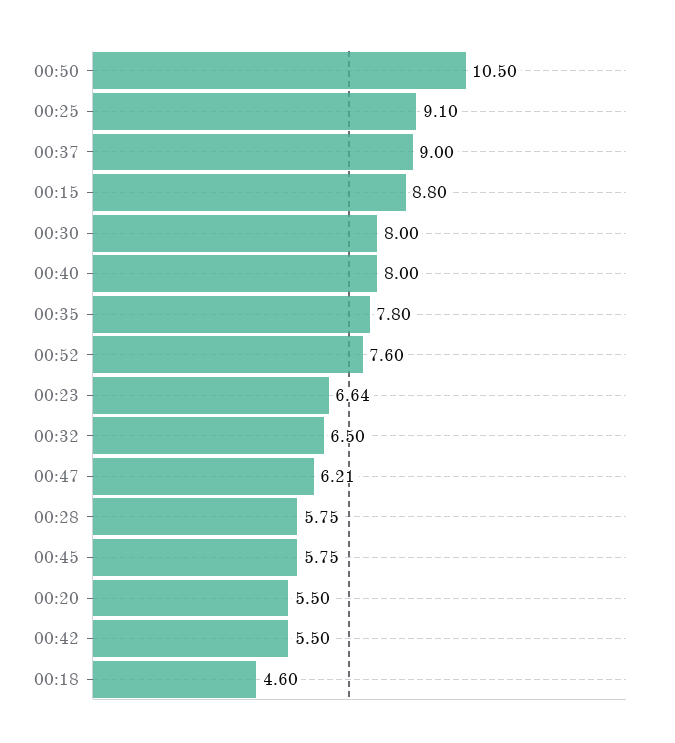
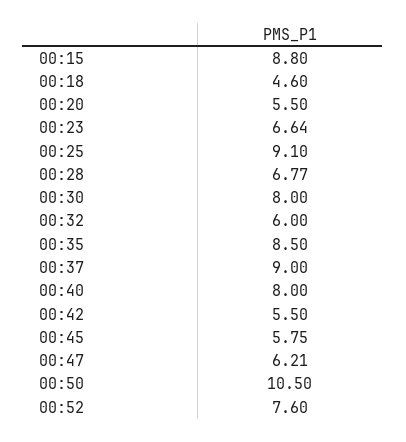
00:35: 7.8 -> 8.5
00:32: 6.5 -> 6
00:28: 5.75 -> 6.77

